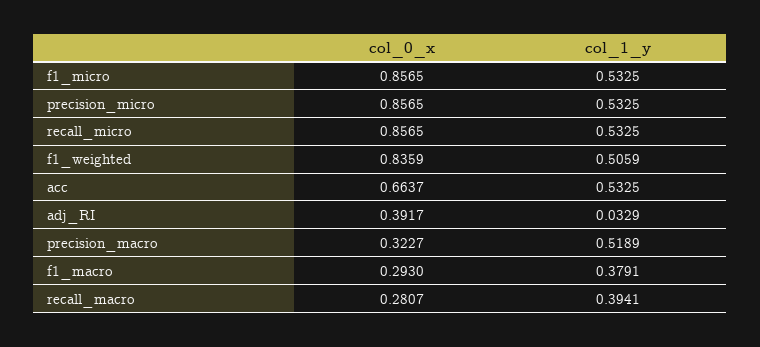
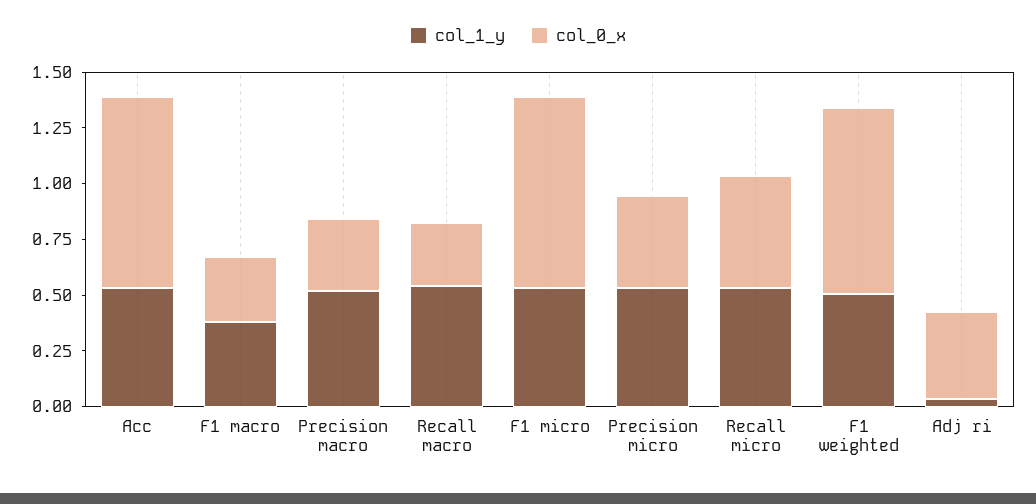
col_0_x, precision_micro: 0.8565 -> 0.4
col_0_x, recall_micro: 0.8565 -> 0.5
col_0_x, acc: 0.6637 -> 0.85
col_1_y, recall_macro: 0.3941 -> 0.55

